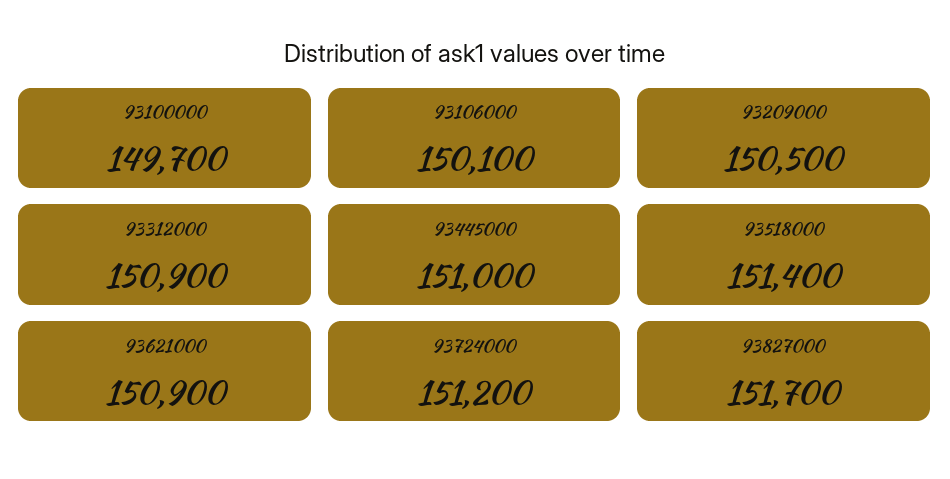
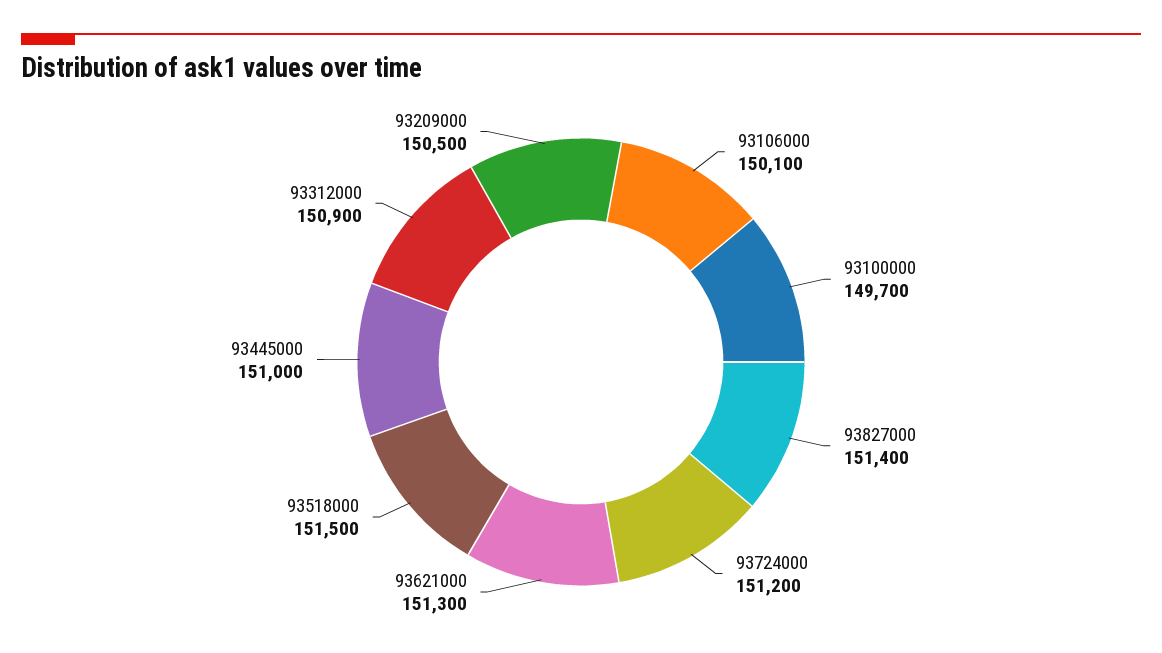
93518000: 151400 -> 151500
93621000: 150900 -> 151300
93827000: 151700 -> 151400

